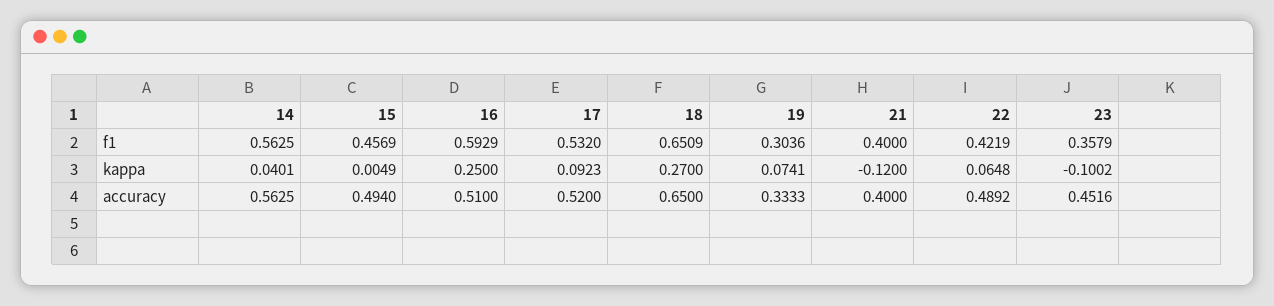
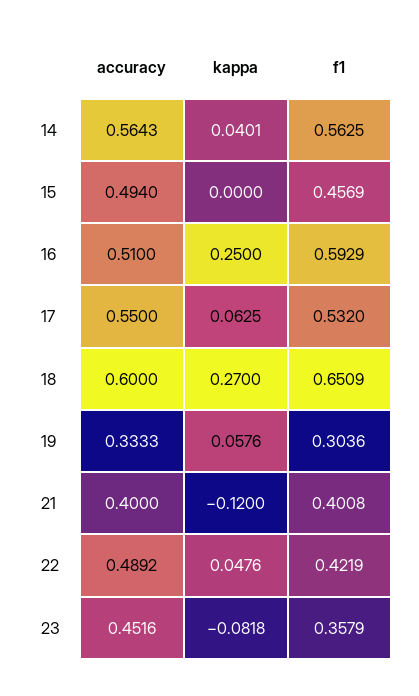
21, f1: 0.4 -> 0.4008
15, kappa: 0.0049 -> 0
17, kappa: 0.0923 -> 0.0625
19, kappa: 0.0741 -> 0.0576
22, kappa: 0.0648 -> 0.0476
23, kappa: -0.1002 -> -0.0818
14, accuracy: 0.5625 -> 0.5643
17, accuracy: 0.52 -> 0.55
18, accuracy: 0.65 -> 0.6

